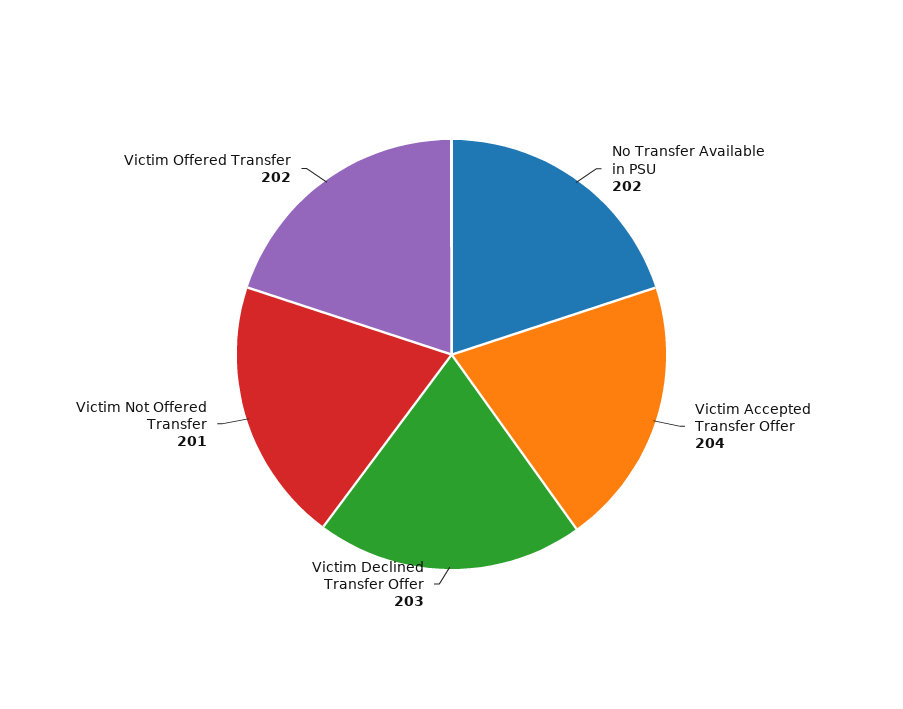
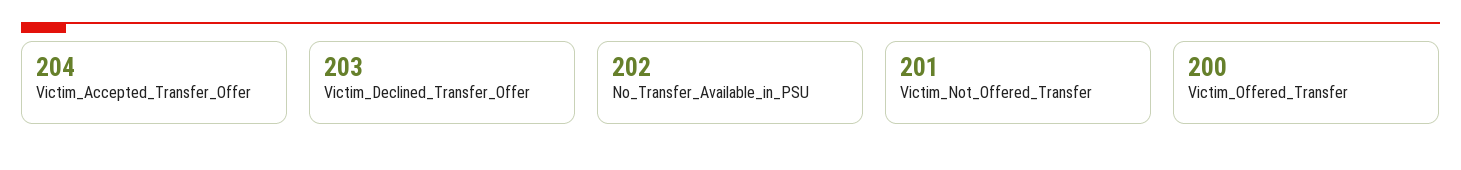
Victim Offered Transfer: 202 -> 200

